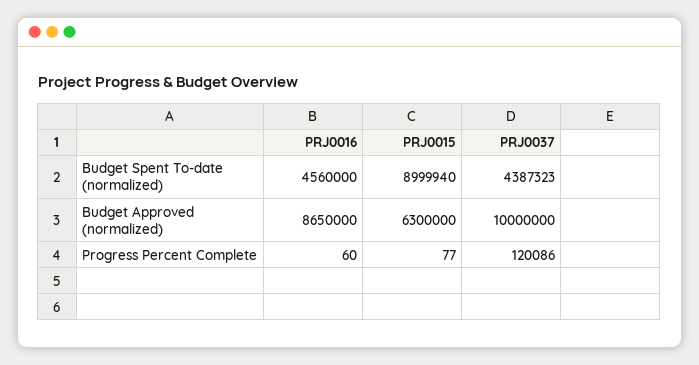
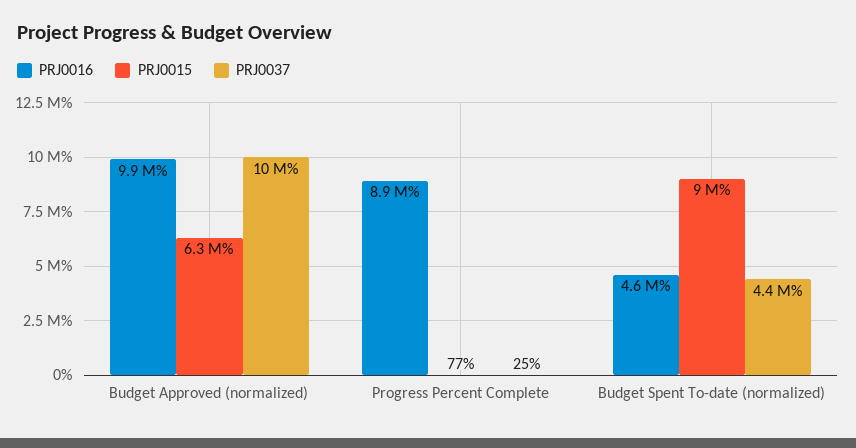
PRJ0016, Budget Approved (normalized): 8650000 -> 9900000
PRJ0016, Progress Percent Complete: 60 -> 8900000
PRJ0037, Progress Percent Complete: 120086 -> 25

